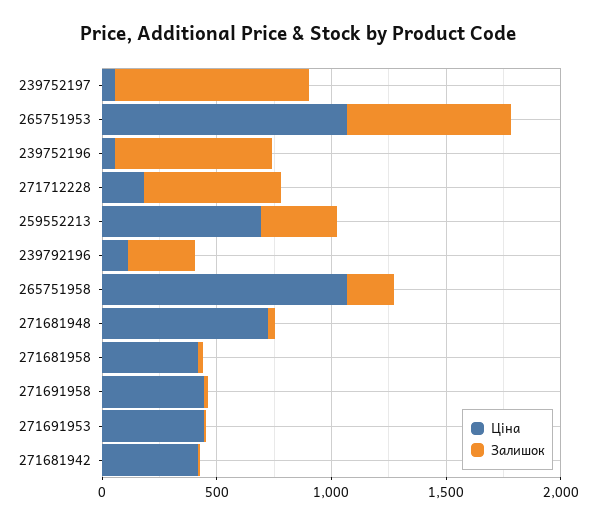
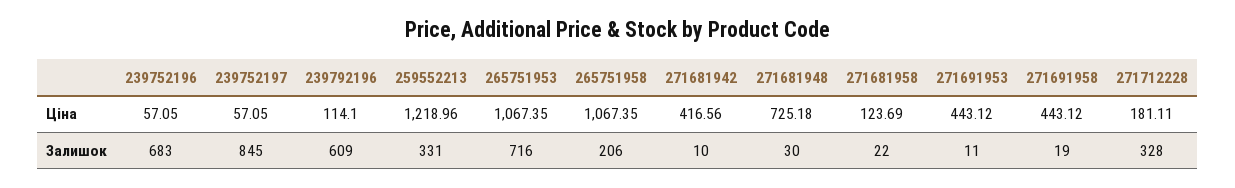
Залишок, 271712228: 600 -> 328
Ціна, 259552213: 700 -> 1218.96
Залишок, 239792196: 300 -> 609
Ціна, 271681958: 400 -> 123.69

